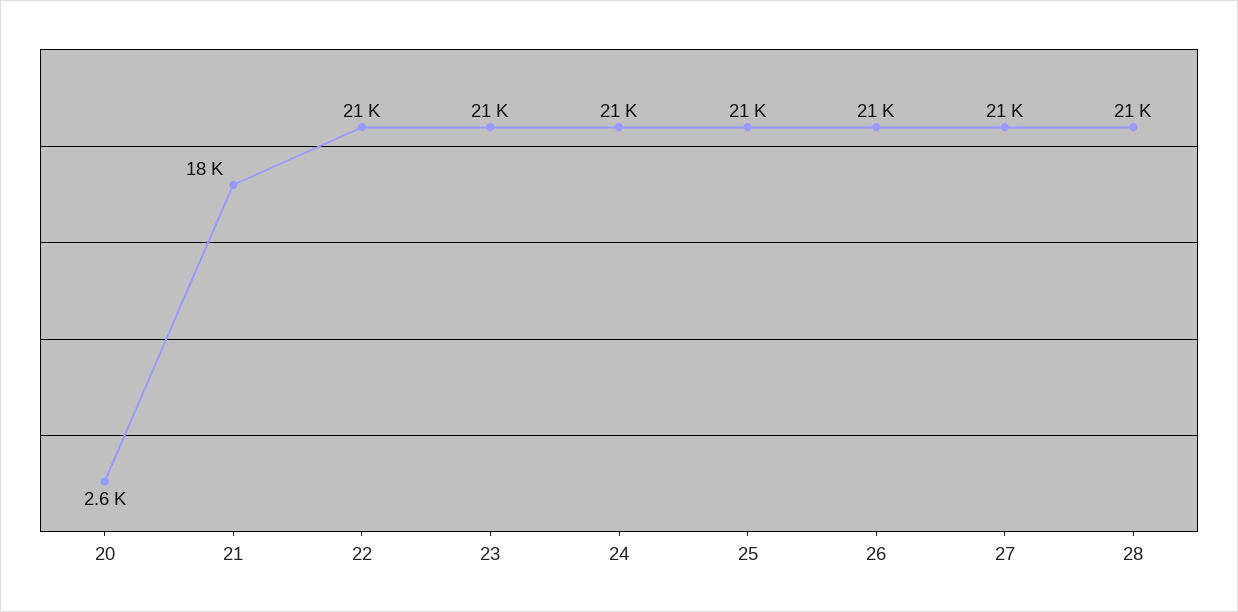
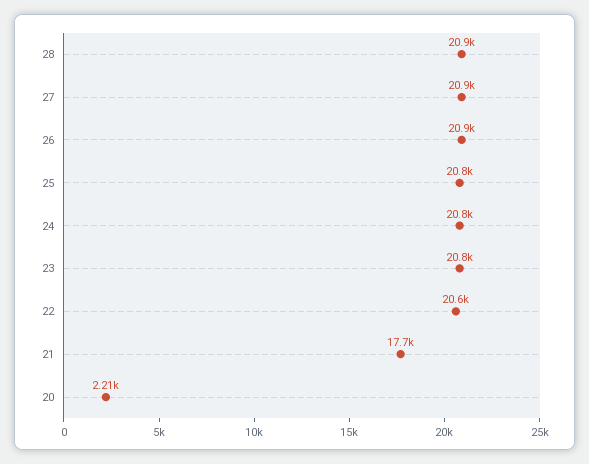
20: 2600 -> 2210

